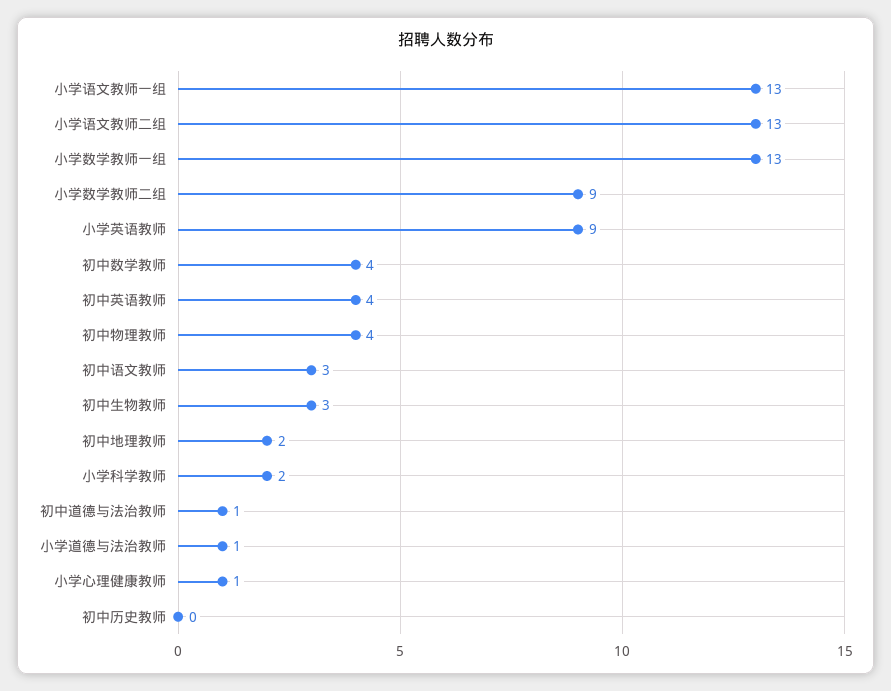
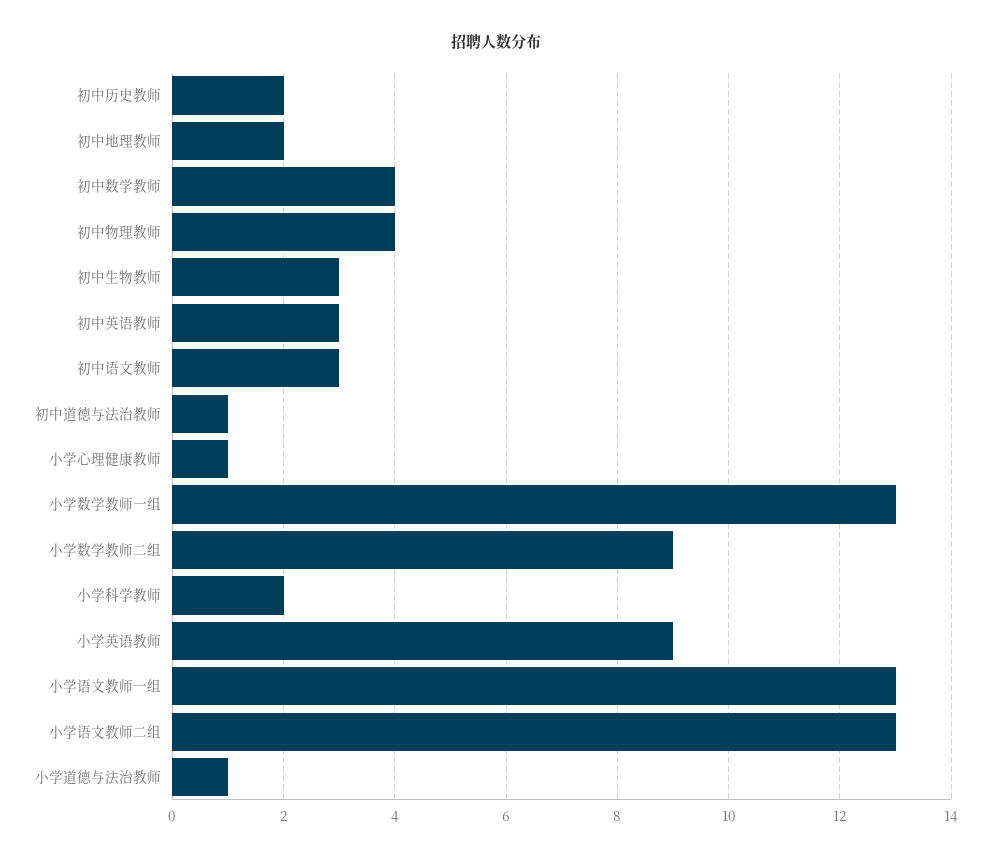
初中英语教师: 4 -> 3
初中历史教师: 0 -> 2

